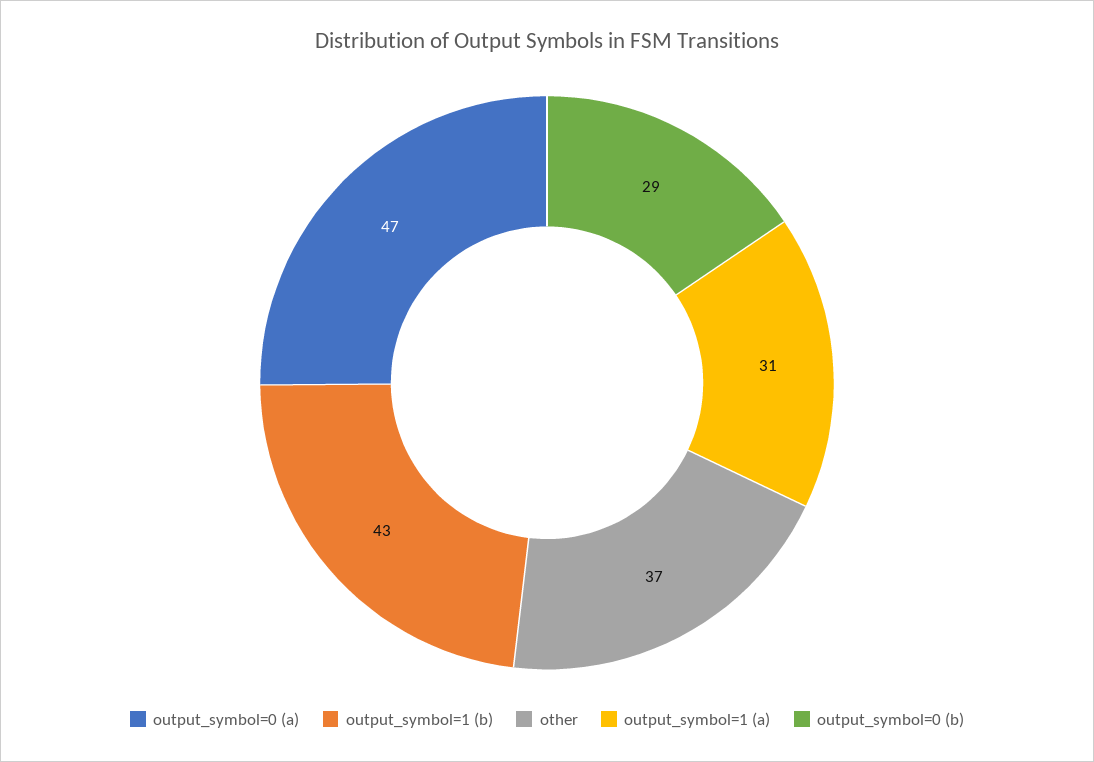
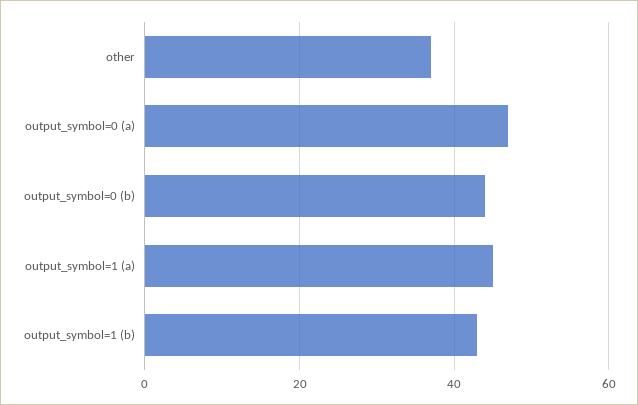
output_symbol=1 (a): 31 -> 45
output_symbol=0 (b): 29 -> 45

